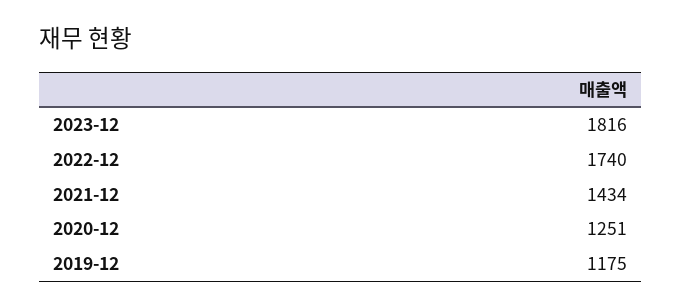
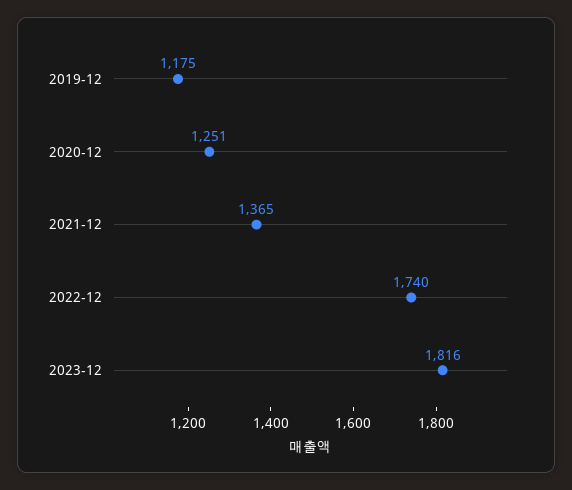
2021-12: 1434 -> 1365

